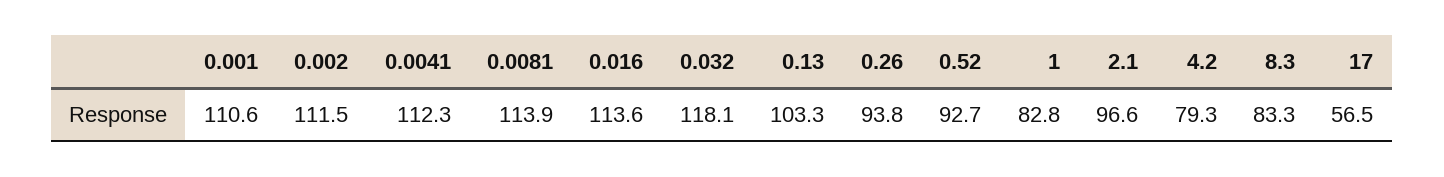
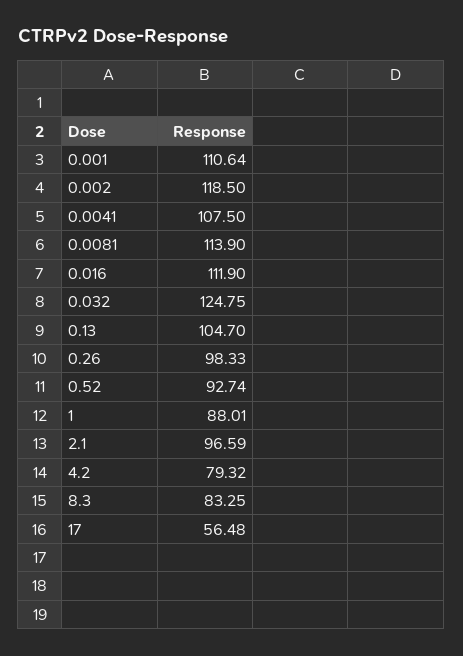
0.002: 111.5 -> 118.5
0.0041: 112.3 -> 107.5
0.016: 113.6 -> 111.9
0.032: 118.1 -> 124.75
0.13: 103.3 -> 104.7
0.26: 93.8 -> 98.33
1: 82.8 -> 88.01

